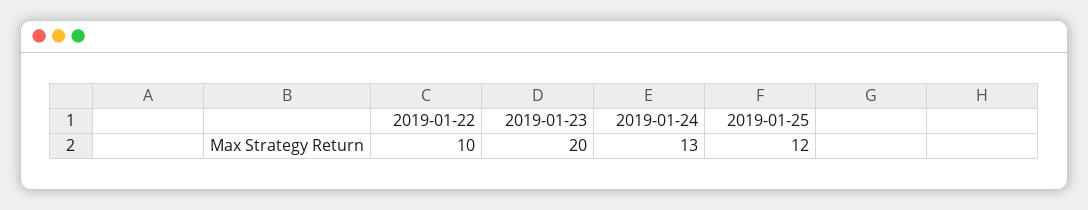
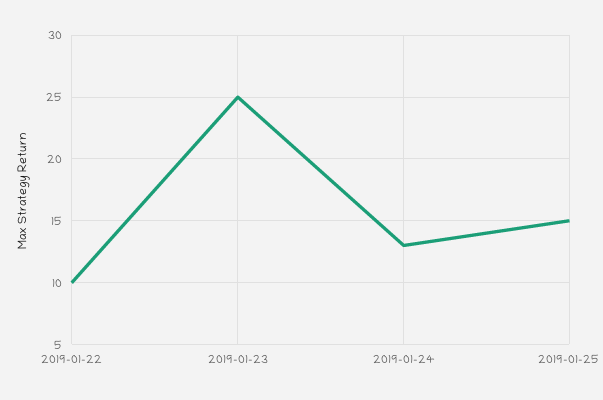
2019-01-23: 20 -> 25
2019-01-25: 12 -> 15

